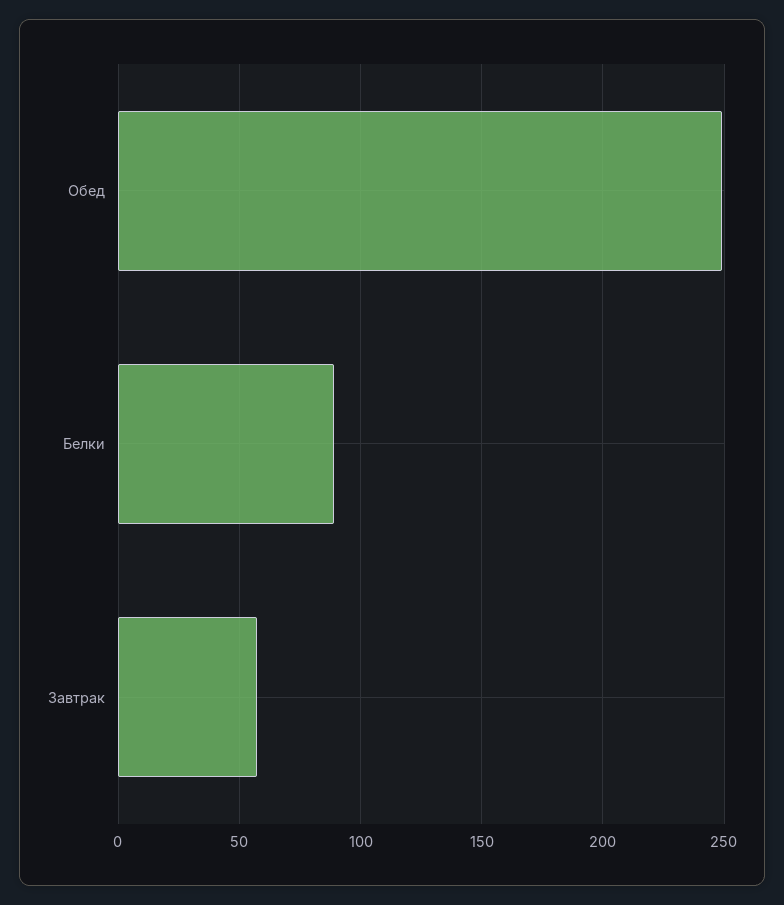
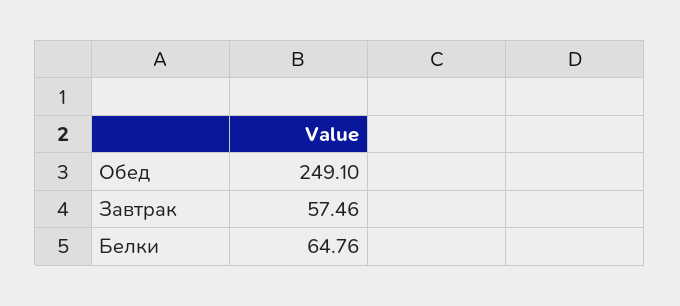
Белки: 90 -> 64.76

